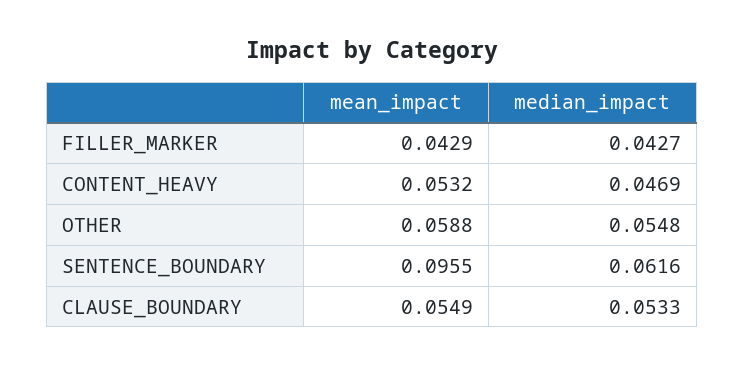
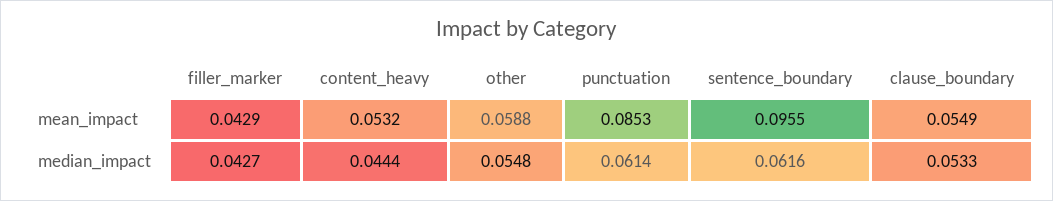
median_impact, CONTENT_HEAVY: 0.0469 -> 0.0444
mean_impact, punctuation: none -> 0.0853
median_impact, punctuation: none -> 0.0614

